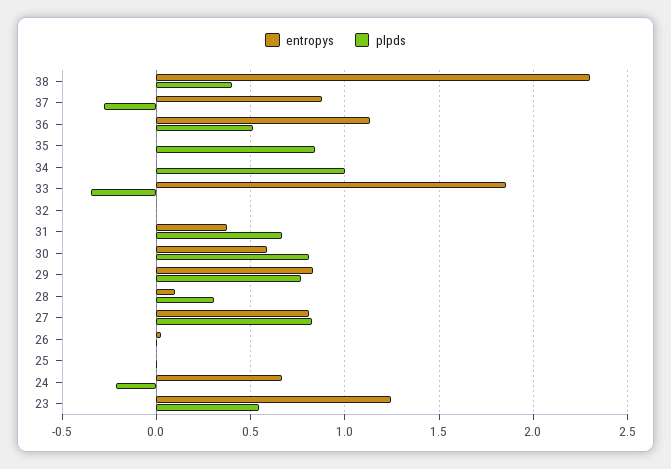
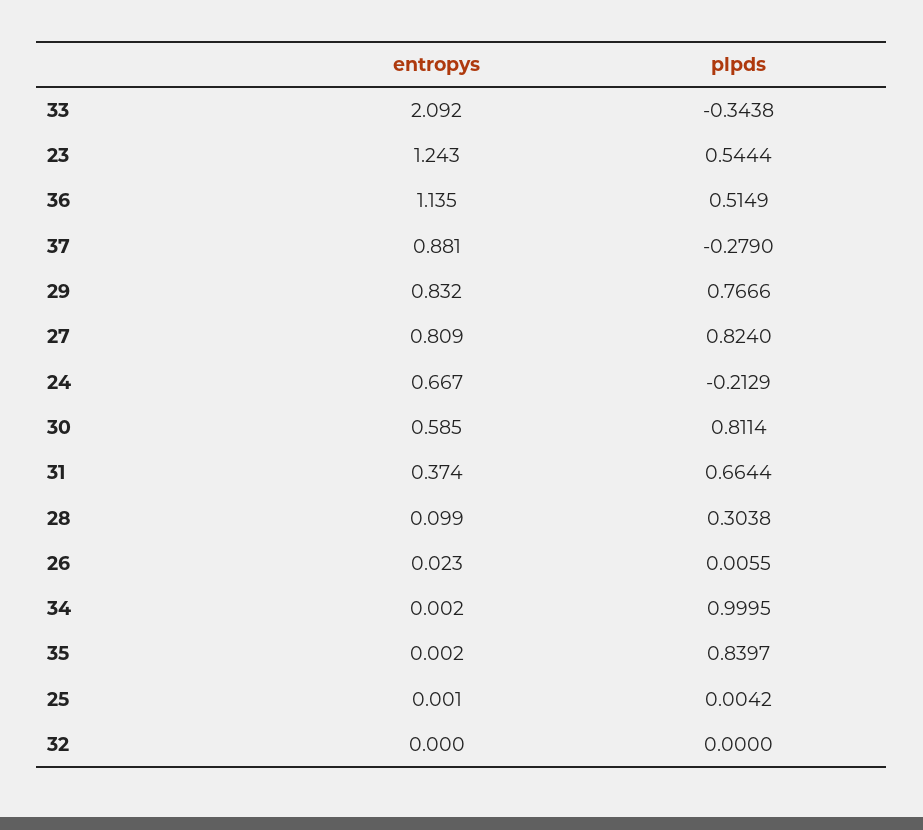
entropys, 38: 2.3 -> none
plpds, 38: 0.4 -> none
entropys, 33: 1.85 -> 2.092

